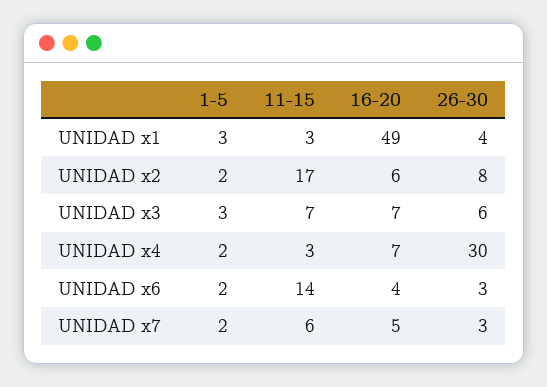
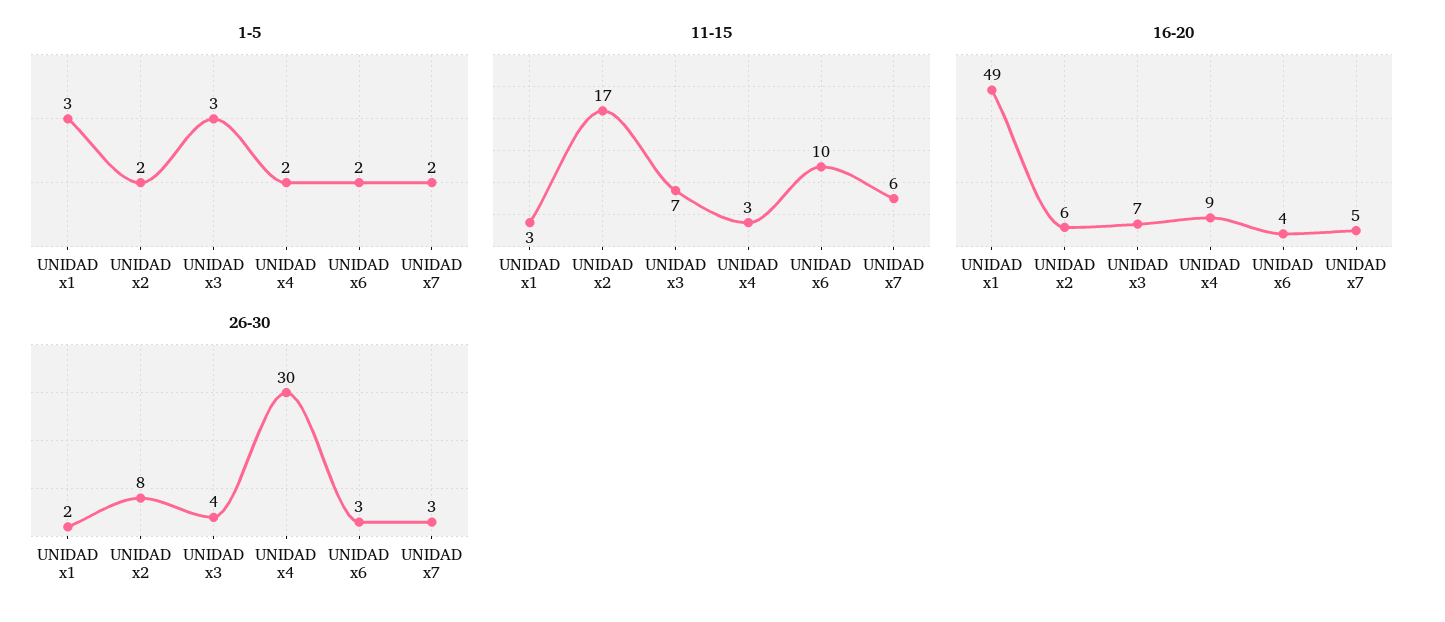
26-30, UNIDAD x1: 4 -> 2
26-30, UNIDAD x3: 6 -> 4
16-20, UNIDAD x4: 7 -> 9
11-15, UNIDAD x6: 14 -> 10

